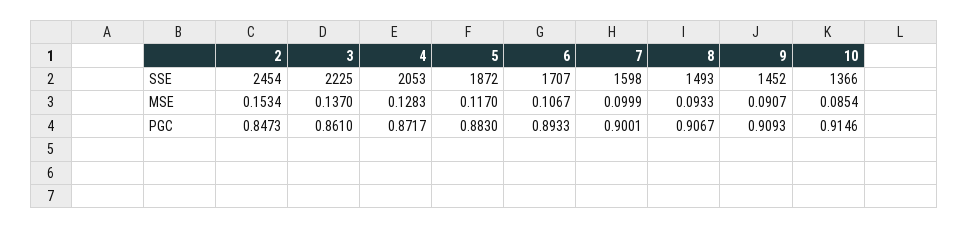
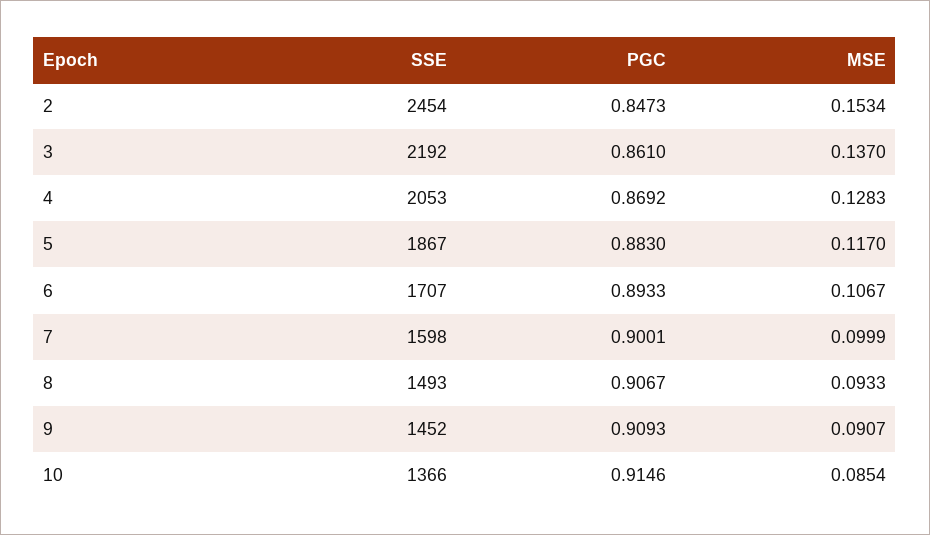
3, SSE: 2225 -> 2192
5, SSE: 1872 -> 1867
4, PGC: 0.8717 -> 0.8692

